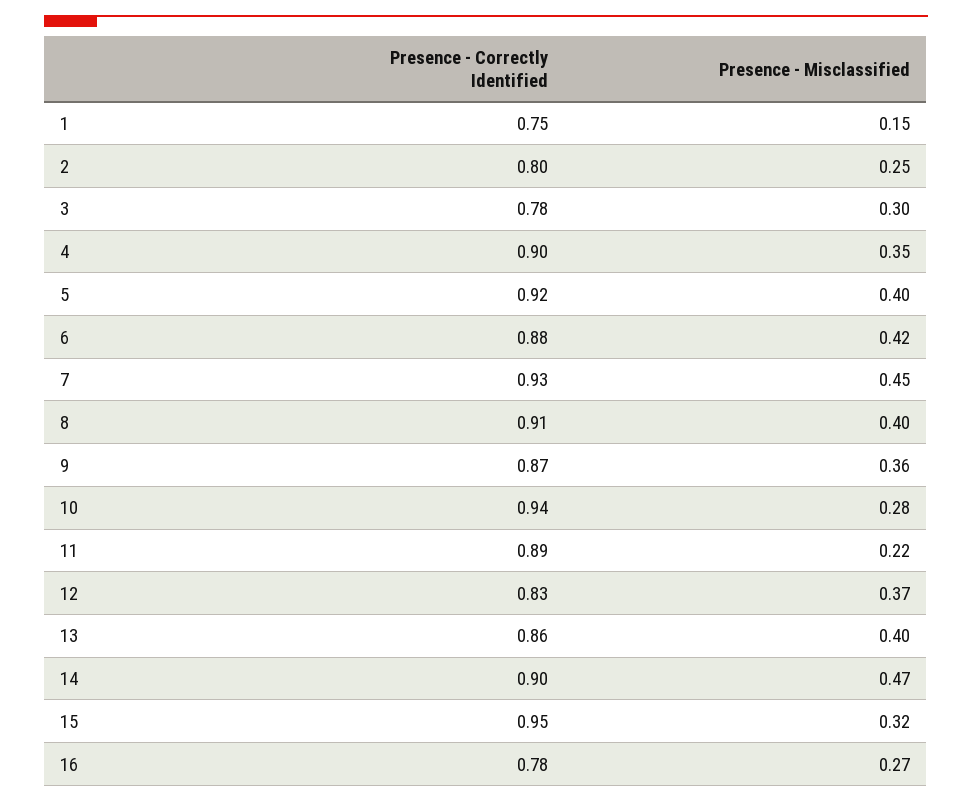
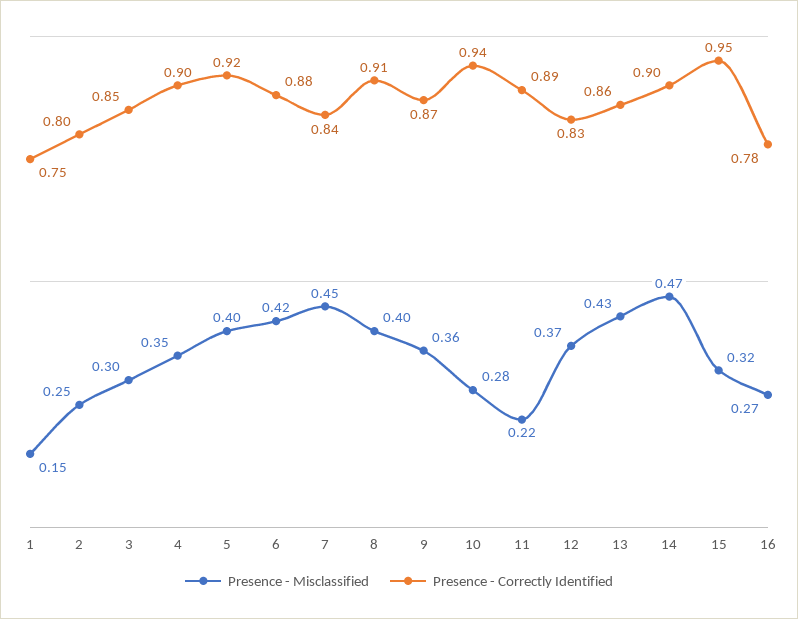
Presence - Correctly Identified, 3: 0.78 -> 0.85
Presence - Correctly Identified, 7: 0.93 -> 0.84
Presence - Misclassified, 13: 0.4 -> 0.43

